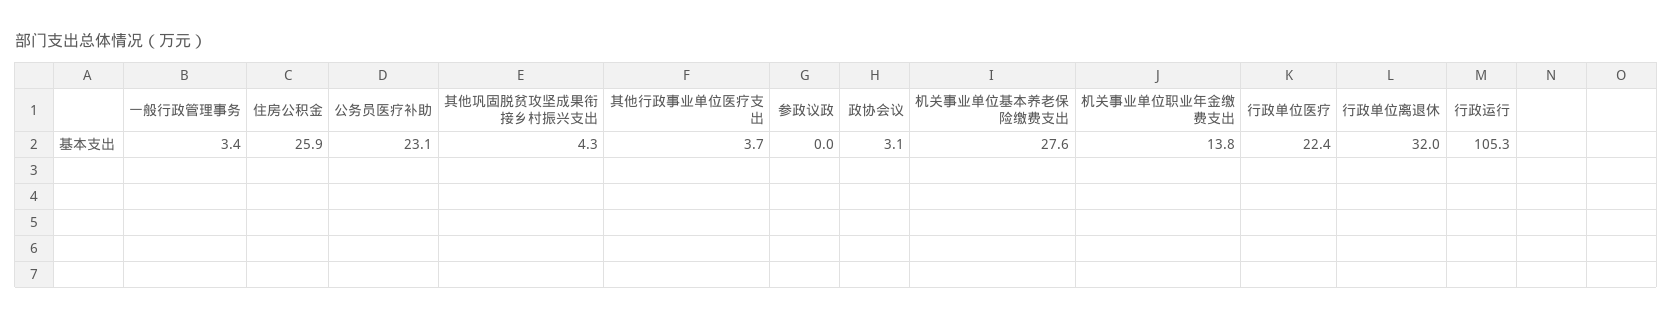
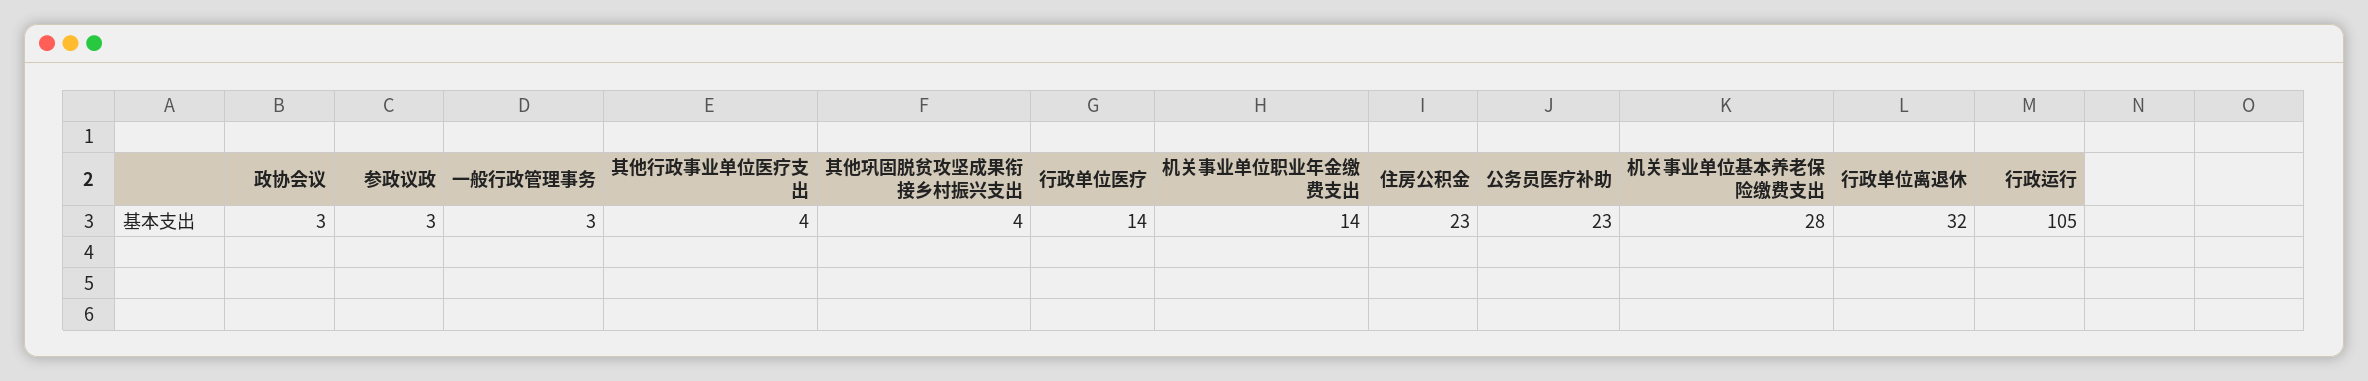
住房公积金: 25.9 -> 23
参政议政: 0 -> 3
行政单位医疗: 22.4 -> 14

